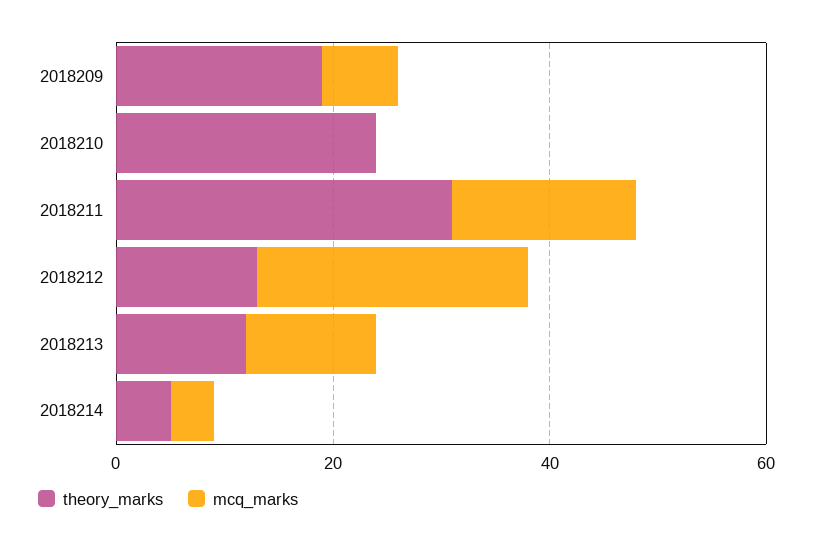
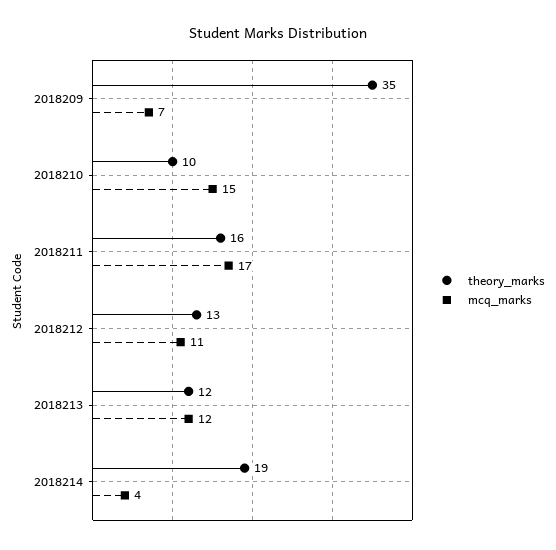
theory_marks, 2018209: 20 -> 35
theory_marks, 2018210: 25 -> 10
mcq_marks, 2018210: 0 -> 15
theory_marks, 2018211: 30 -> 16
mcq_marks, 2018212: 25 -> 11
theory_marks, 2018214: 5 -> 19

